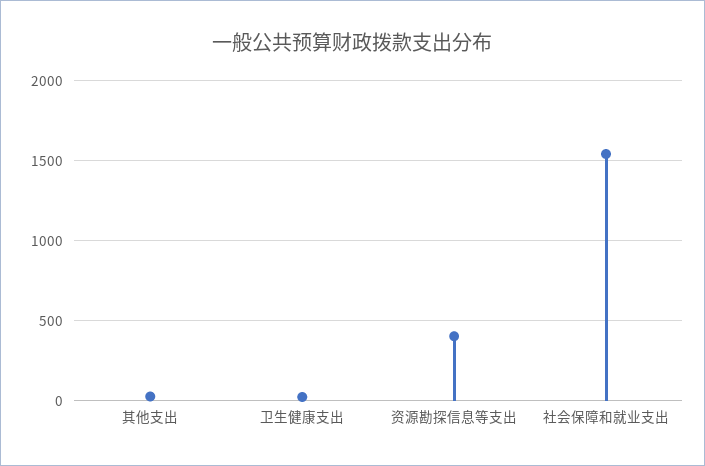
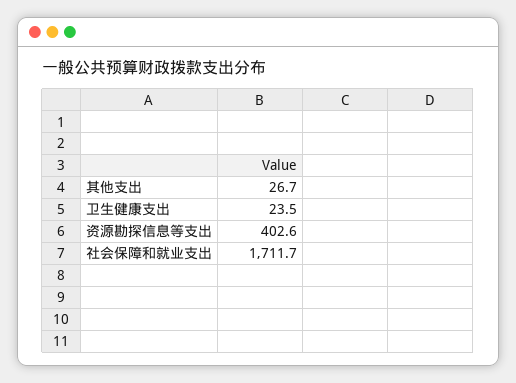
社会保障和就业支出: 1550 -> 1711.7

